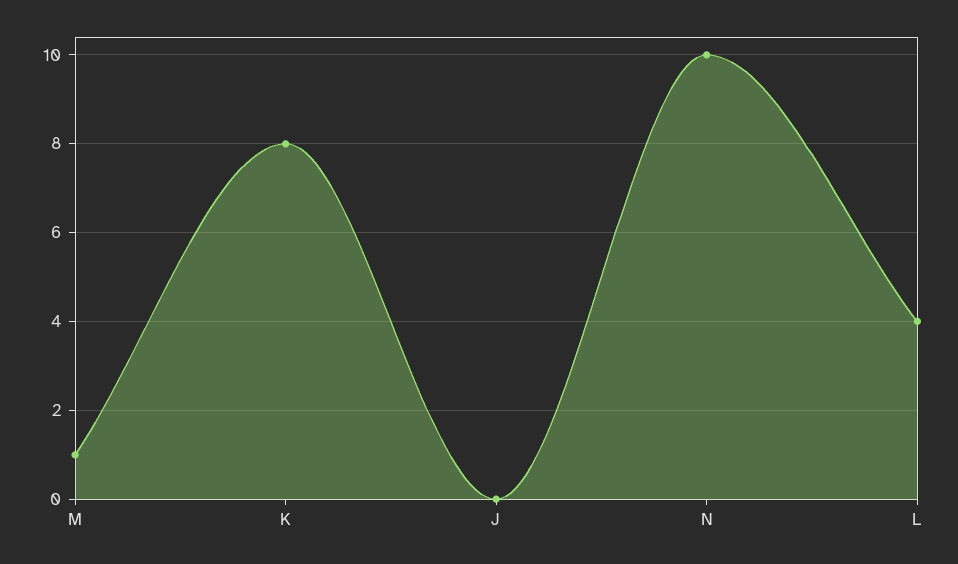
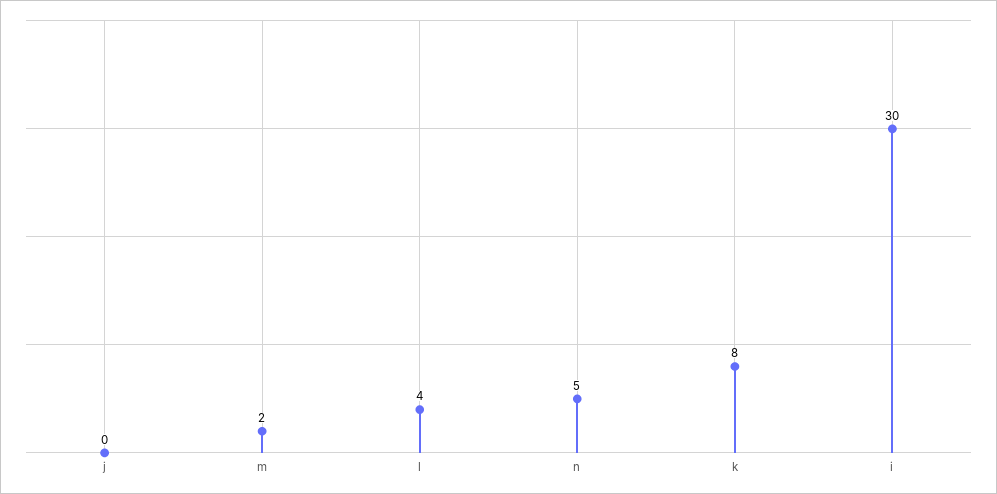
M: 1 -> 2
N: 10 -> 5
i: none -> 30

